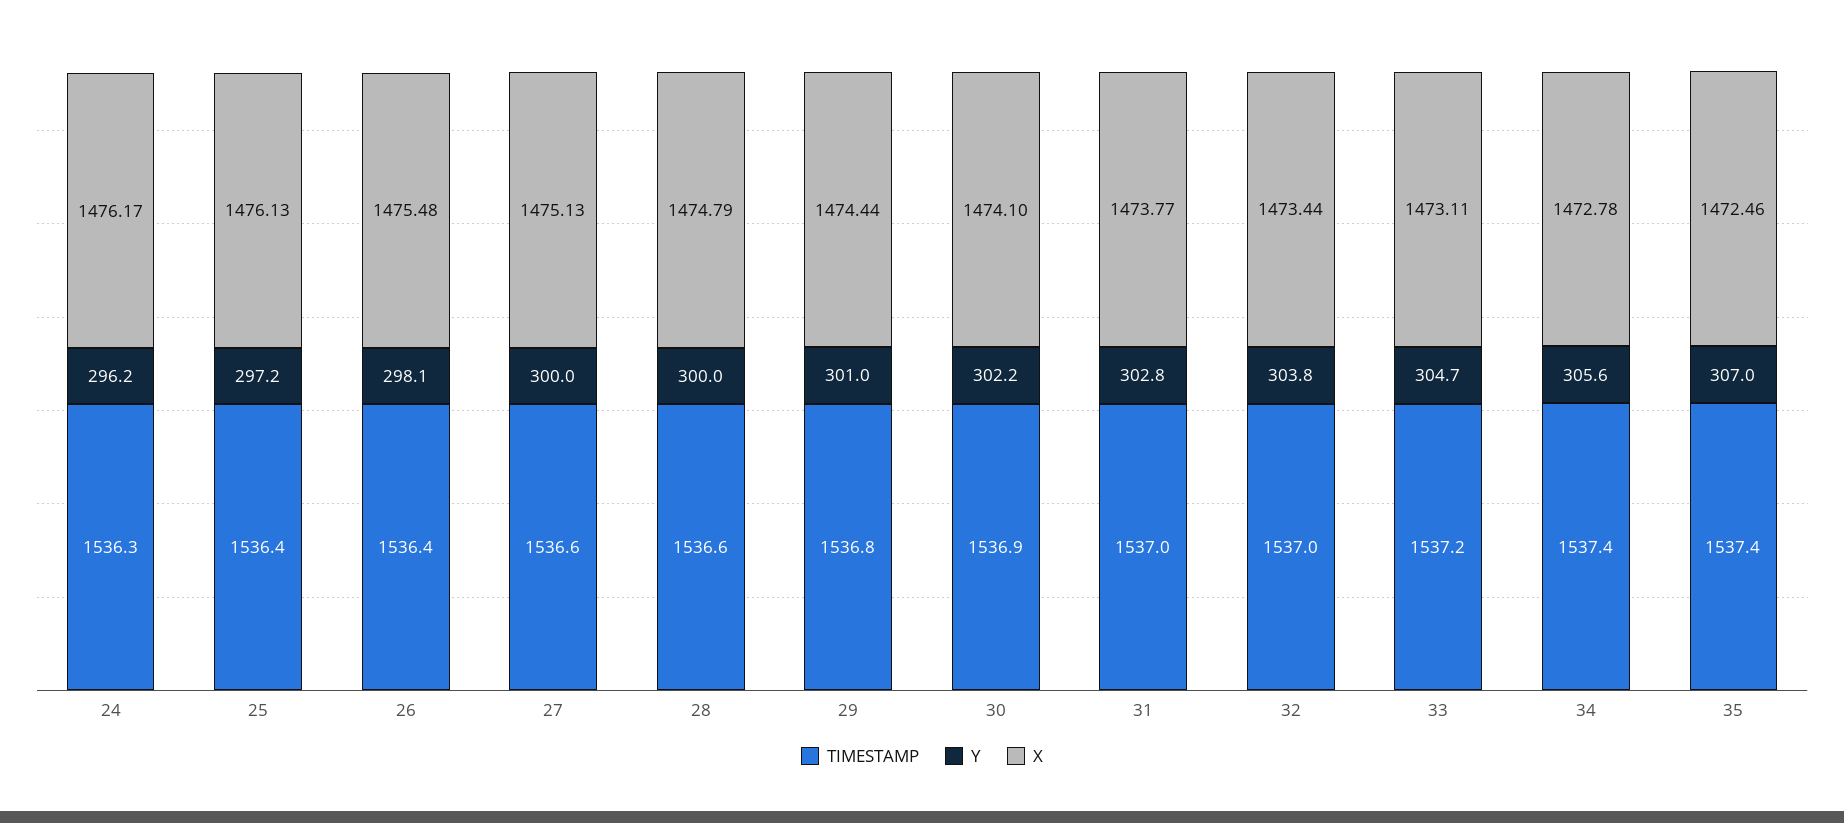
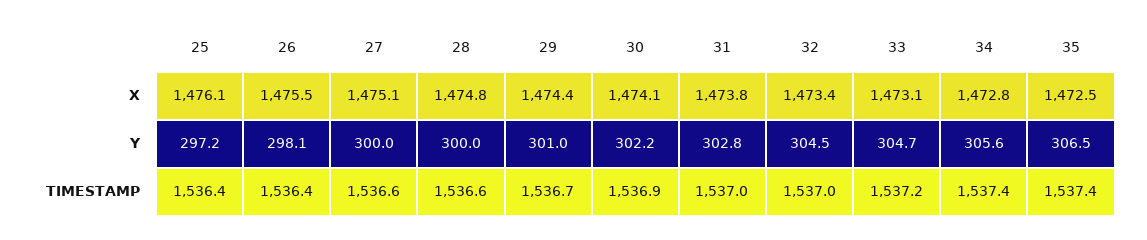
TIMESTAMP, 24: 1536.3 -> none
Y, 24: 296.2 -> none
X, 24: 1476.17 -> none
TIMESTAMP, 29: 1536.8 -> 1536.7
Y, 32: 303.8 -> 304.5
Y, 35: 307 -> 306.5

